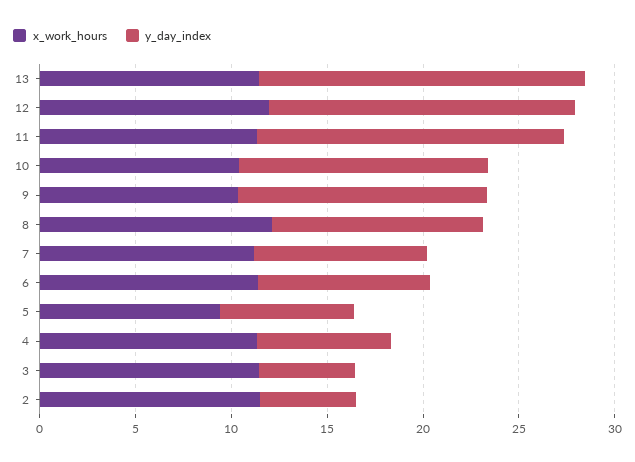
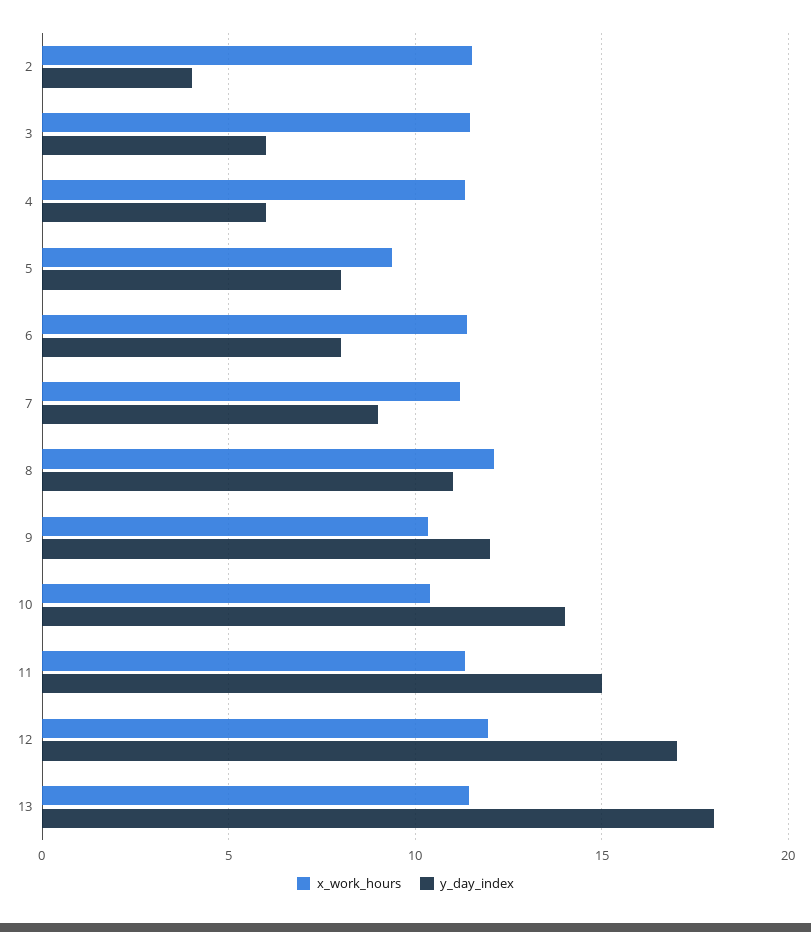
y_day_index, 13: 17 -> 18
y_day_index, 12: 16 -> 17
y_day_index, 11: 16 -> 15
y_day_index, 10: 13 -> 14
y_day_index, 9: 13 -> 12
y_day_index, 6: 9 -> 8
y_day_index, 5: 7 -> 8
y_day_index, 4: 7 -> 6
y_day_index, 3: 5 -> 6
y_day_index, 2: 5 -> 4

